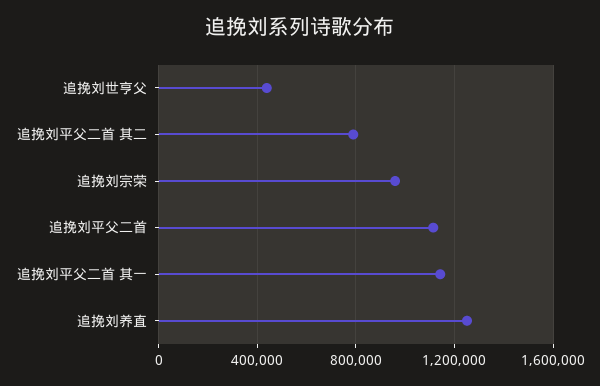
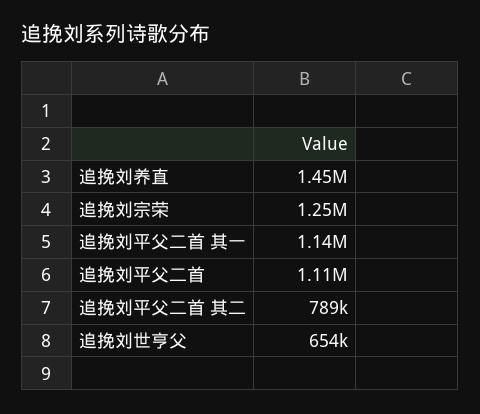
追挽刘世亨父: 450000 -> 654000
追挽刘宗荣: 950000 -> 1250000
追挽刘养直: 1250000 -> 1450000

